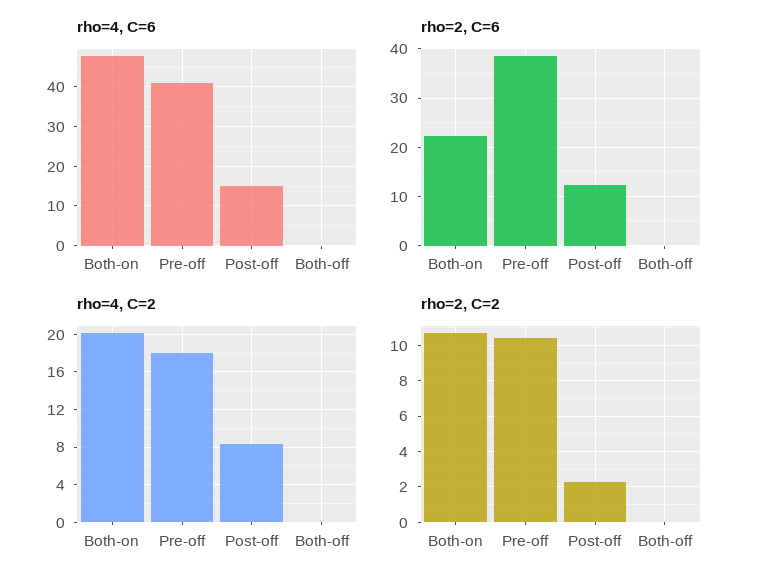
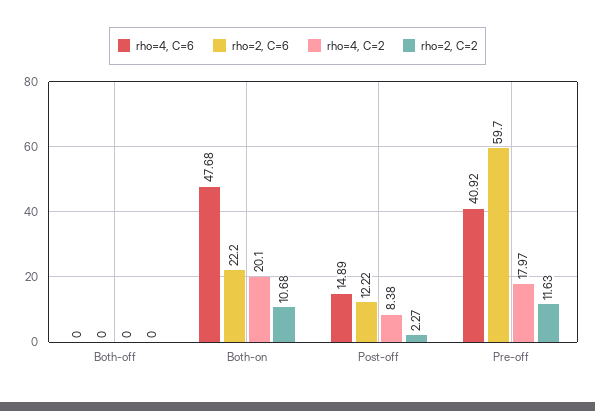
rho=2, C=6, Pre-off: 38 -> 59.7
rho=2, C=2, Pre-off: 10.5 -> 11.63

